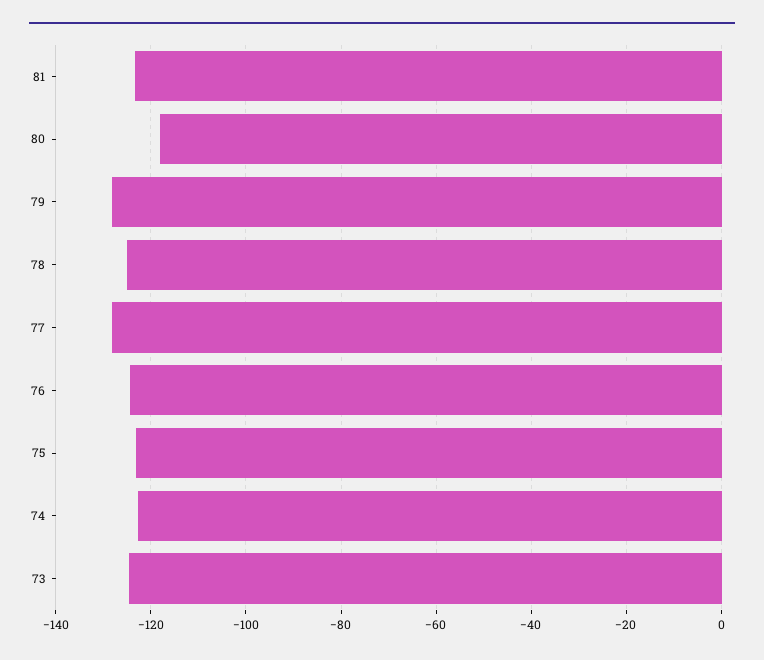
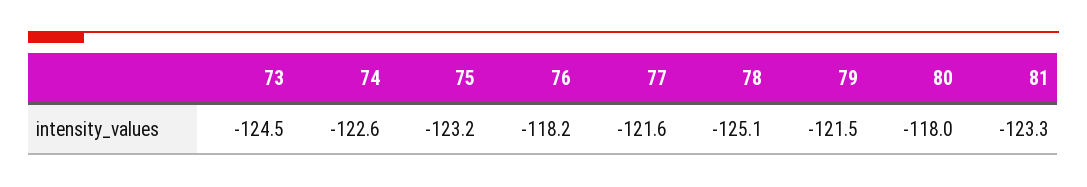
79: -128 -> -121.5
77: -128 -> -121.6
76: -124 -> -118.2

